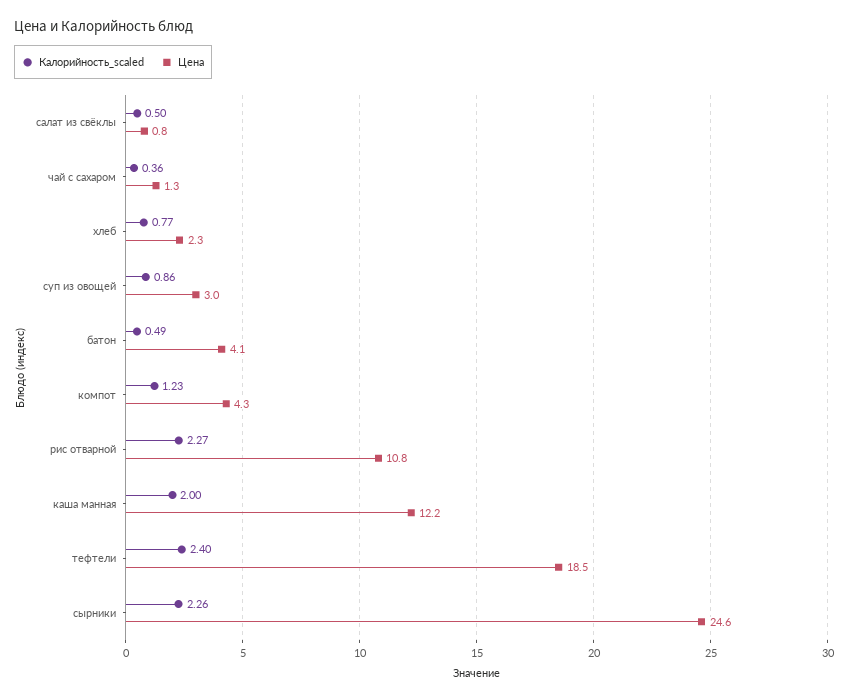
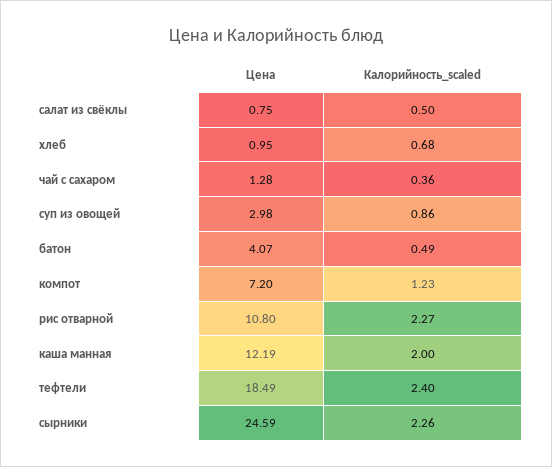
Калорийность_scaled, хлеб: 0.77 -> 0.68
Цена, хлеб: 2.3 -> 0.95
Цена, компот: 4.3 -> 7.2

